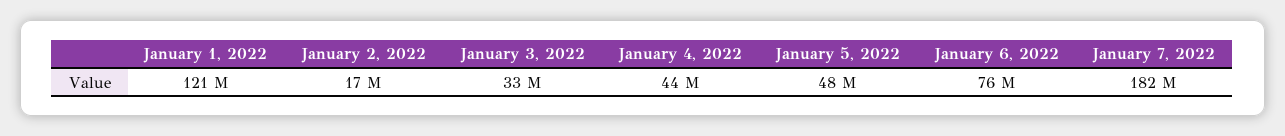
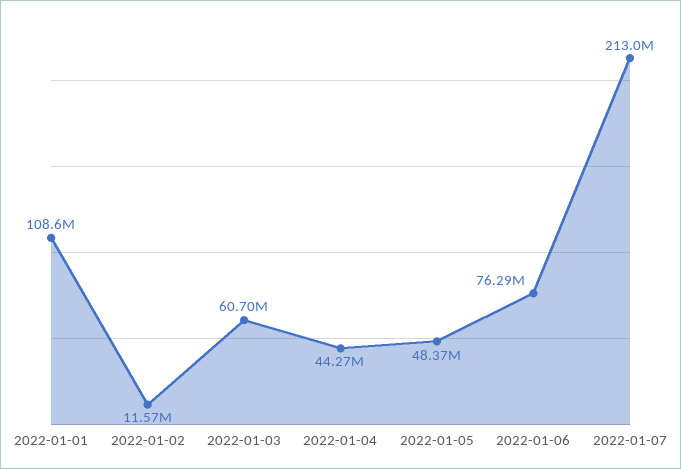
January 1, 2022: 121000000 -> 108600000
January 2, 2022: 17000000 -> 11570000
January 3, 2022: 33000000 -> 60700000
January 7, 2022: 182000000 -> 213000000

